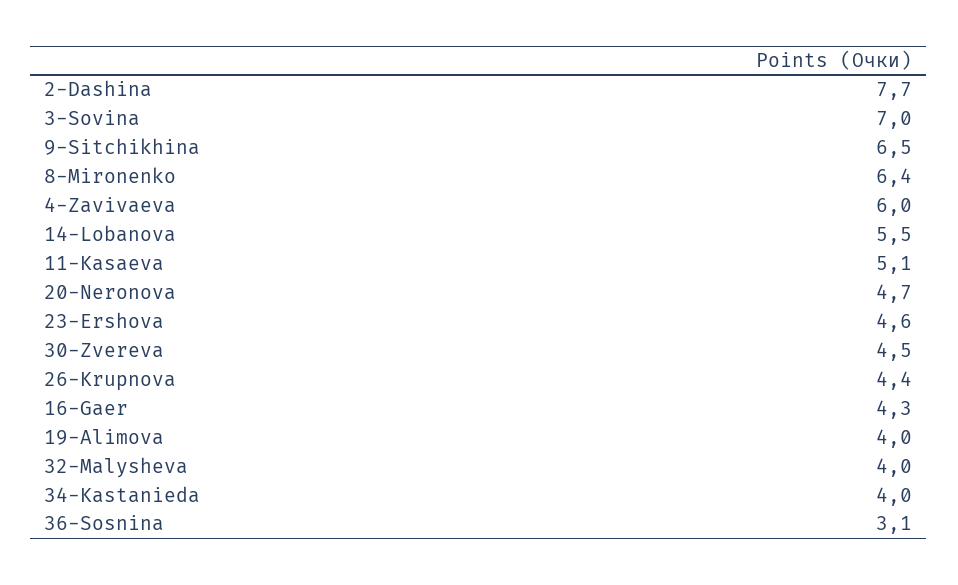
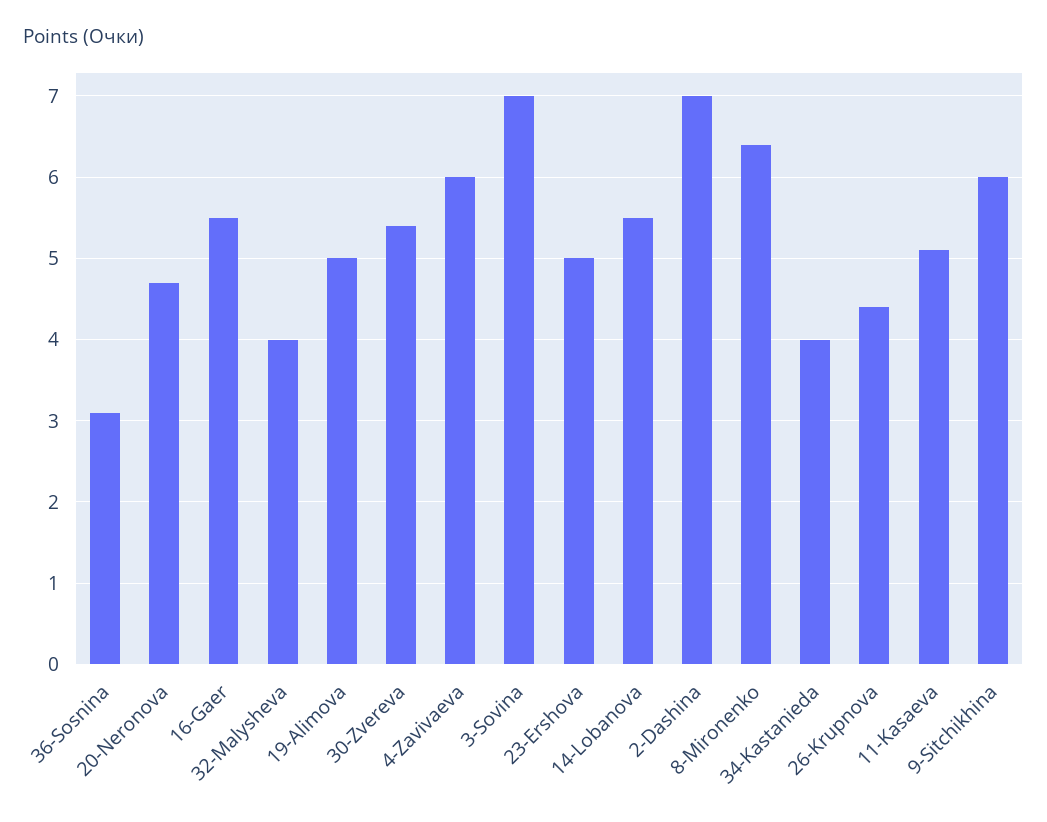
2-Dashina: 7.7 -> 7
9-Sitchikhina: 6.5 -> 6
23-Ershova: 4.6 -> 5
30-Zvereva: 4.5 -> 5.4
16-Gaer: 4.3 -> 5.5
19-Alimova: 4 -> 5

